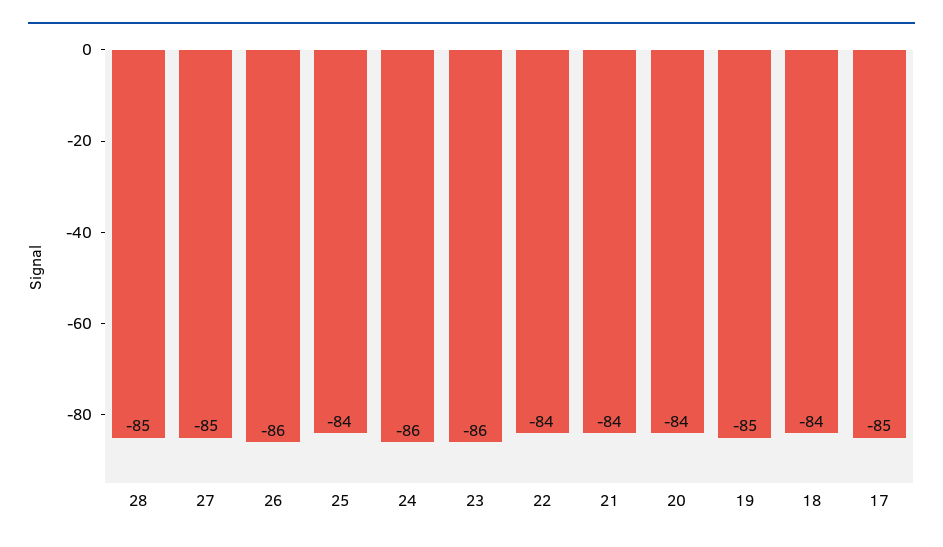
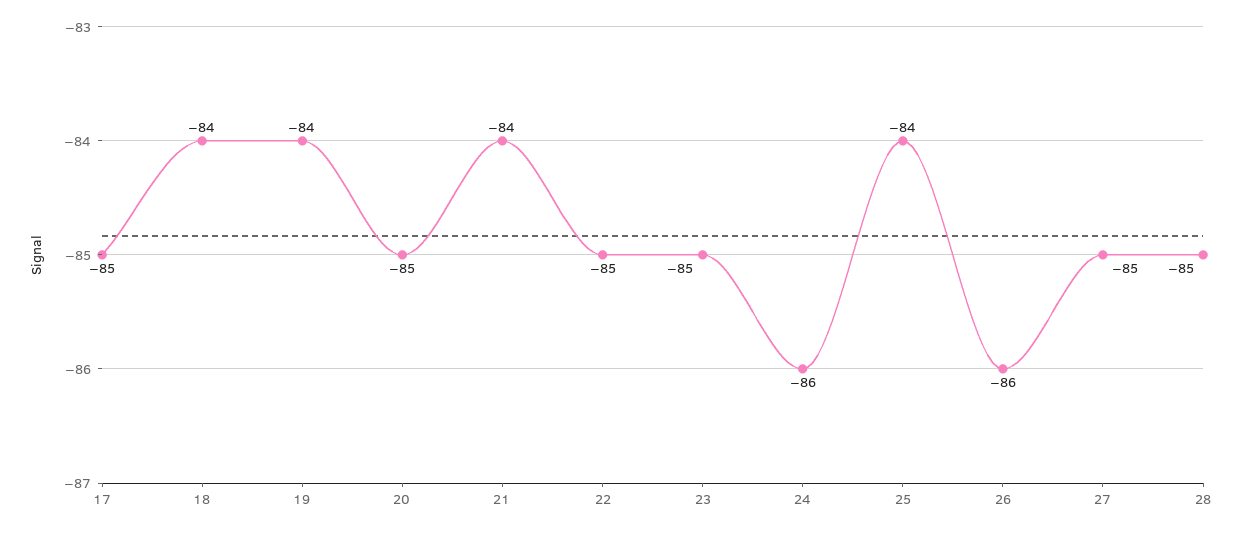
23: -86 -> -85
22: -84 -> -85
20: -84 -> -85
19: -85 -> -84

